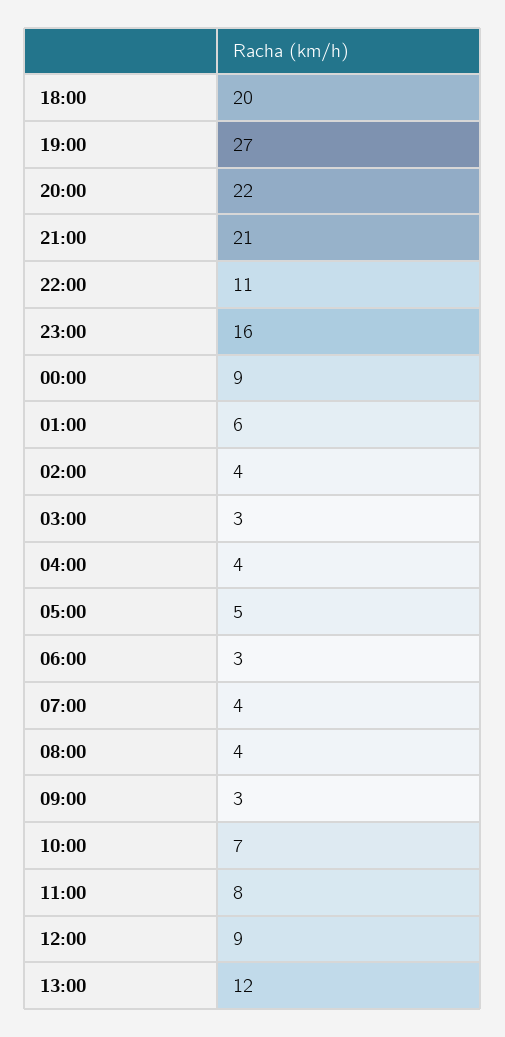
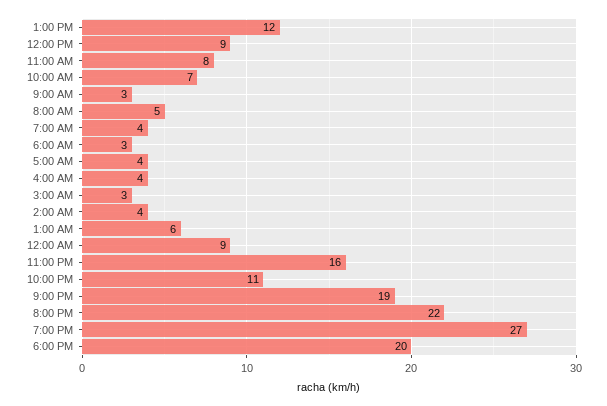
21:00: 21 -> 19
05:00: 5 -> 4
08:00: 4 -> 5

